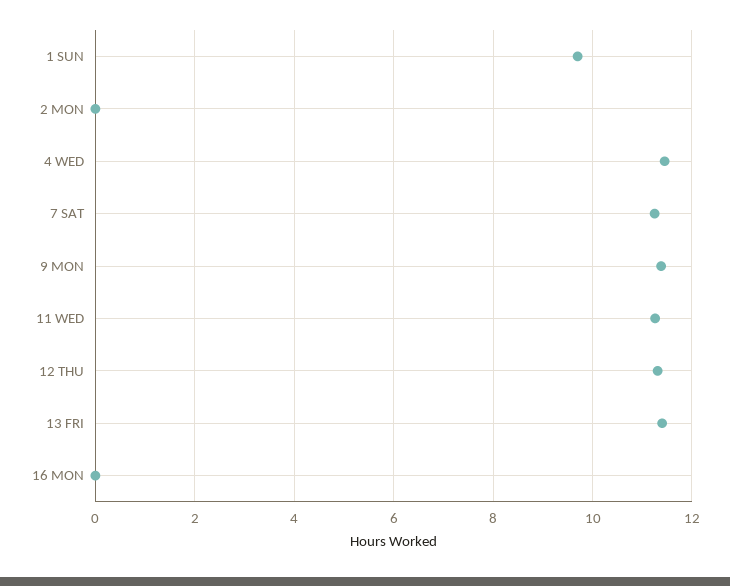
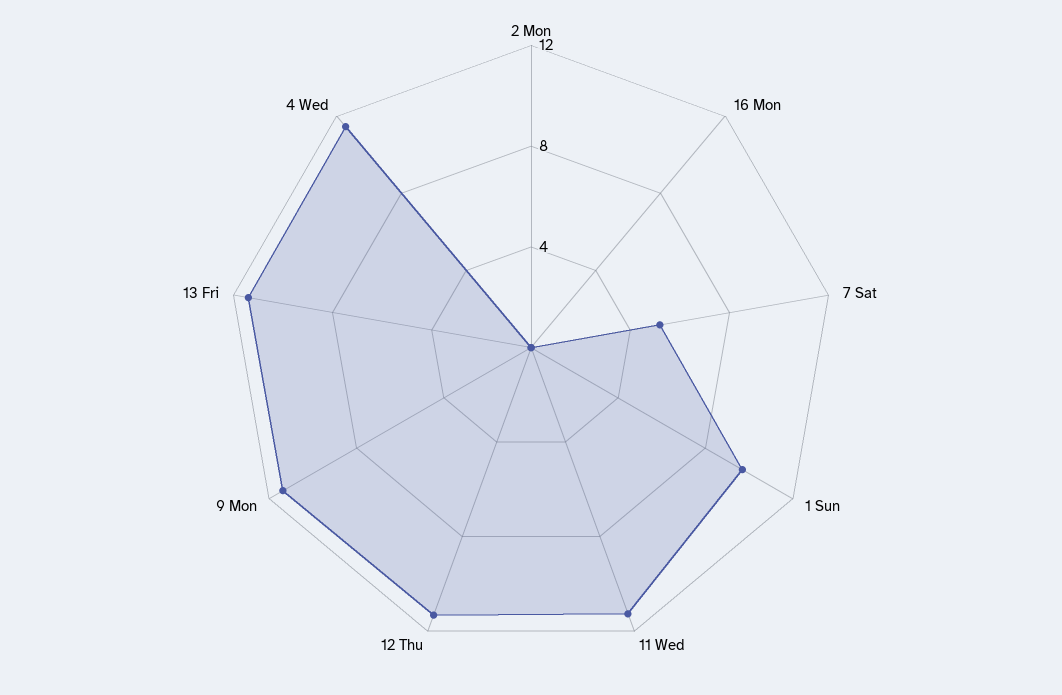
7 SAT: 11.2 -> 5

